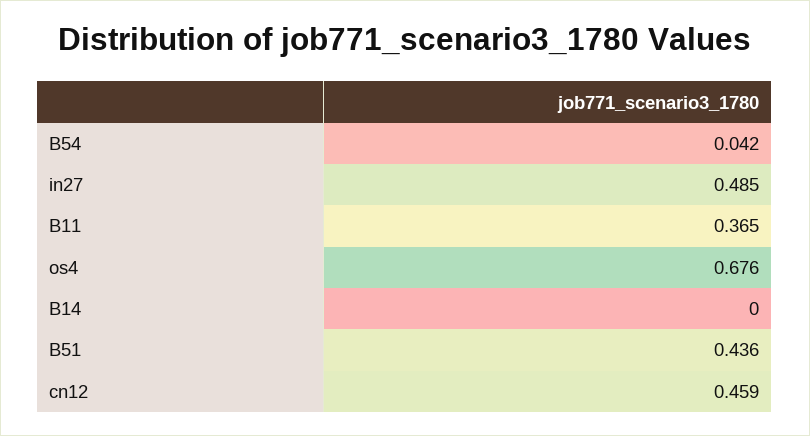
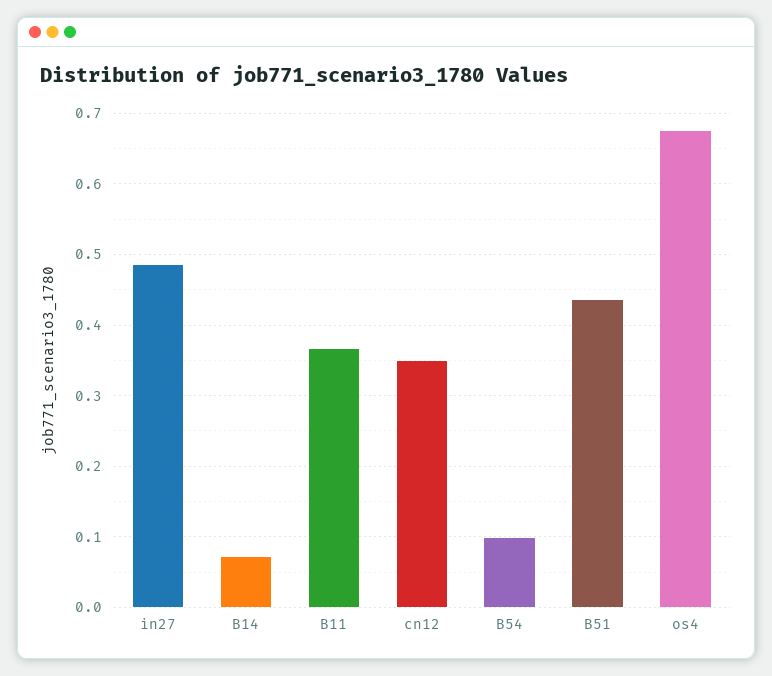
B54: 0.042 -> 0.1
B14: 0 -> 0.07
cn12: 0.459 -> 0.35

